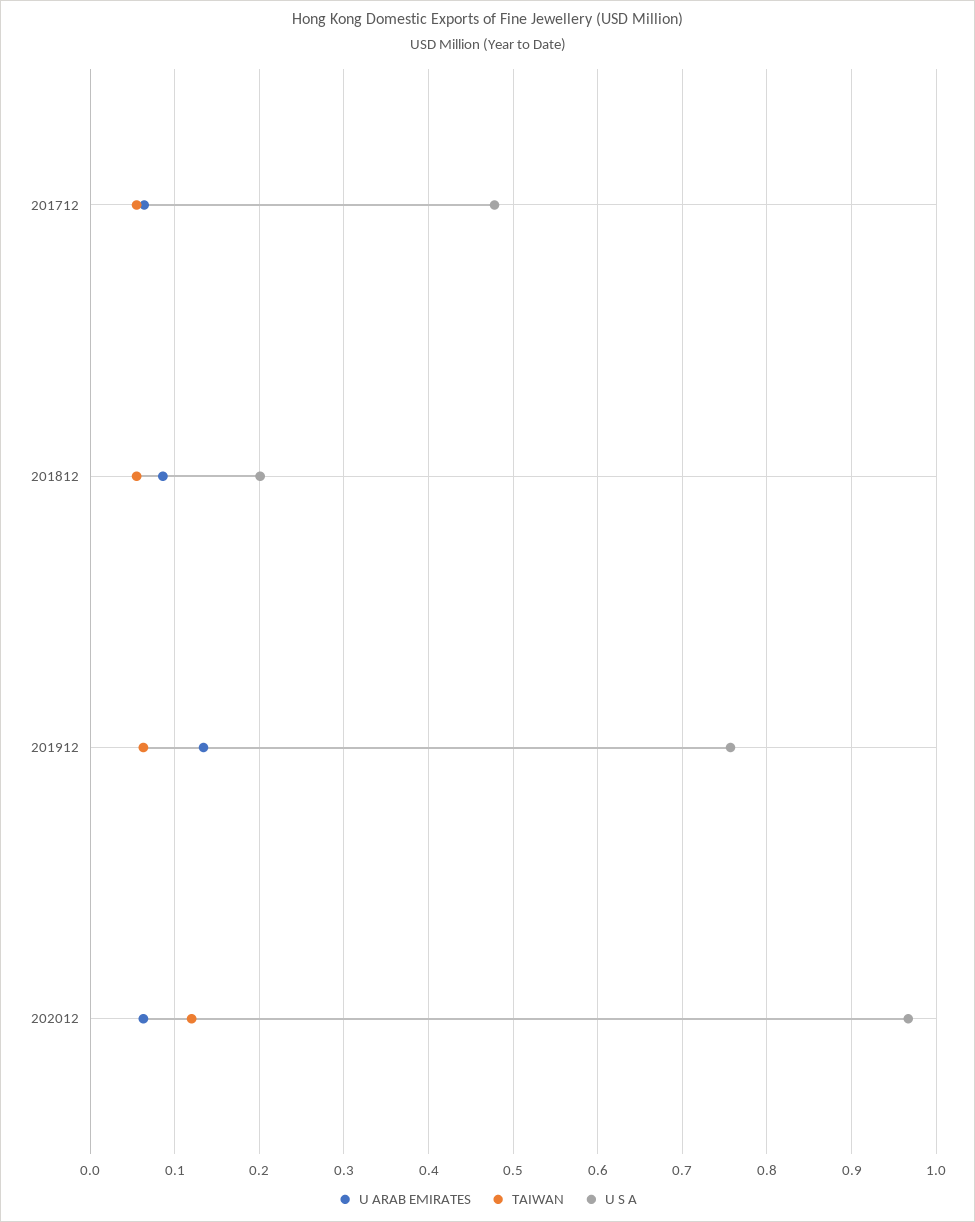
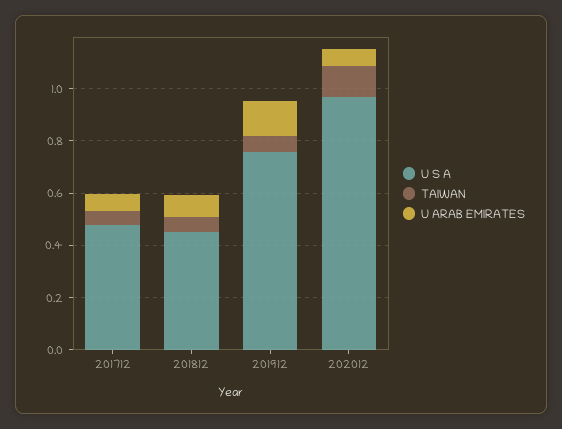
U S A, 201812: 0.2 -> 0.45

